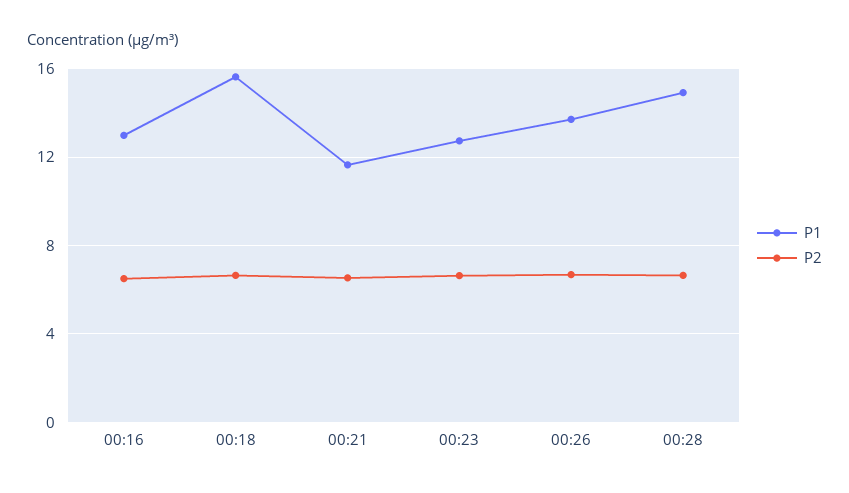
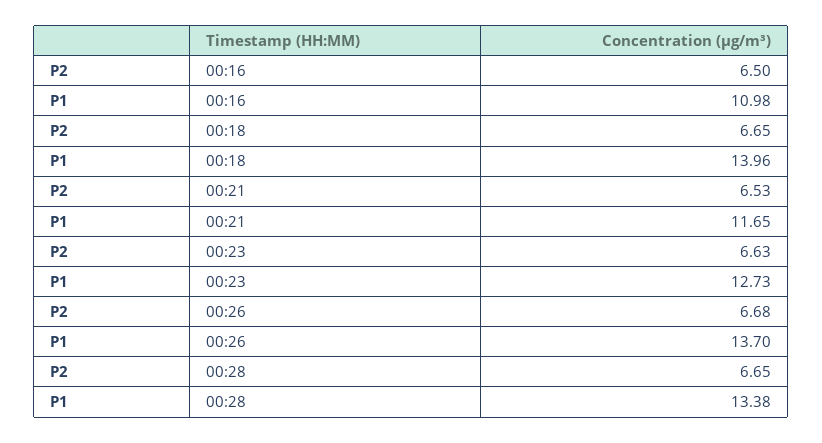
P1, 00:16: 13 -> 10.98
P1, 00:18: 15.5 -> 13.96
P1, 00:28: 15 -> 13.38

